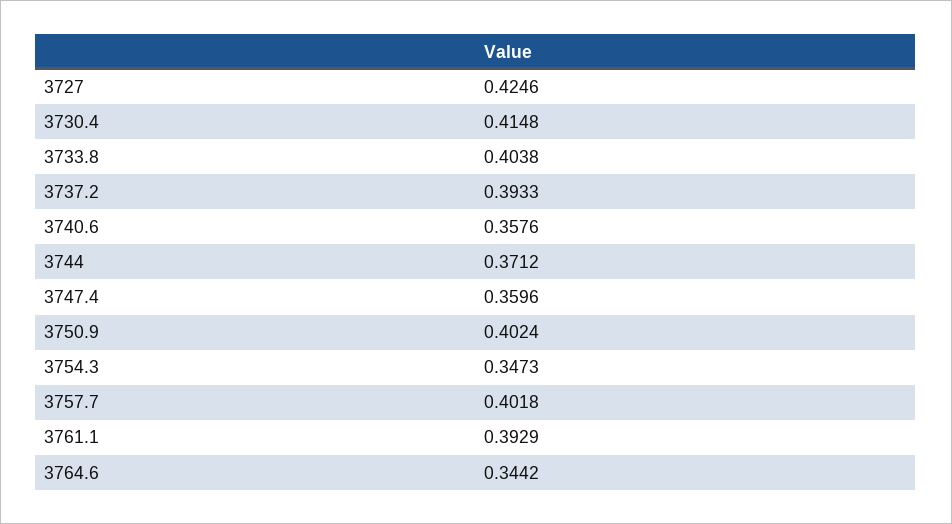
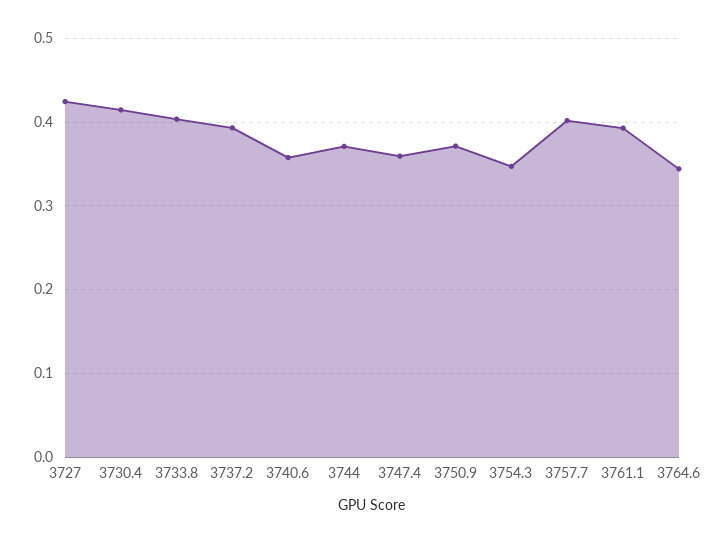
3750.9: 0.4024 -> 0.37

